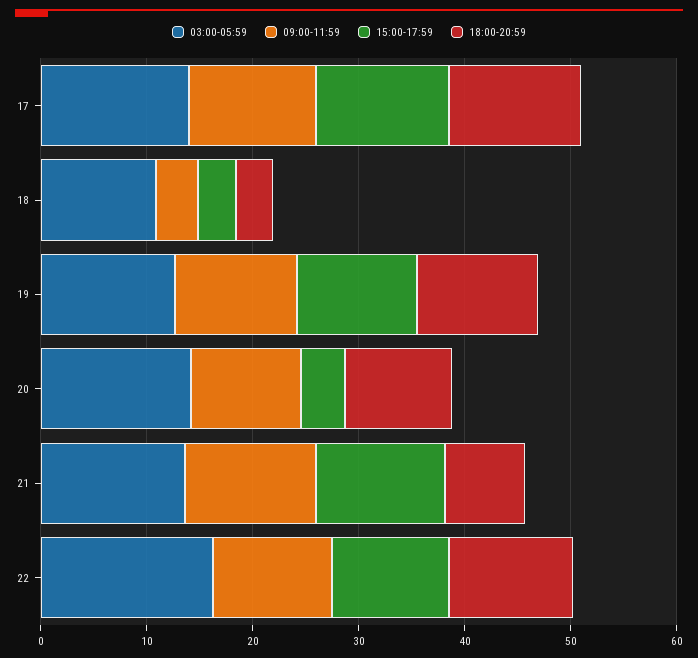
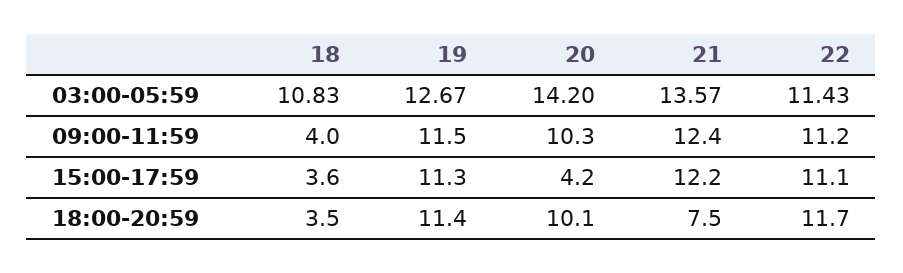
03:00-05:59, 17: 14 -> none
09:00-11:59, 17: 12 -> none
15:00-17:59, 17: 12 -> none
18:00-20:59, 17: 12 -> none
03:00-05:59, 22: 16 -> 11.43

